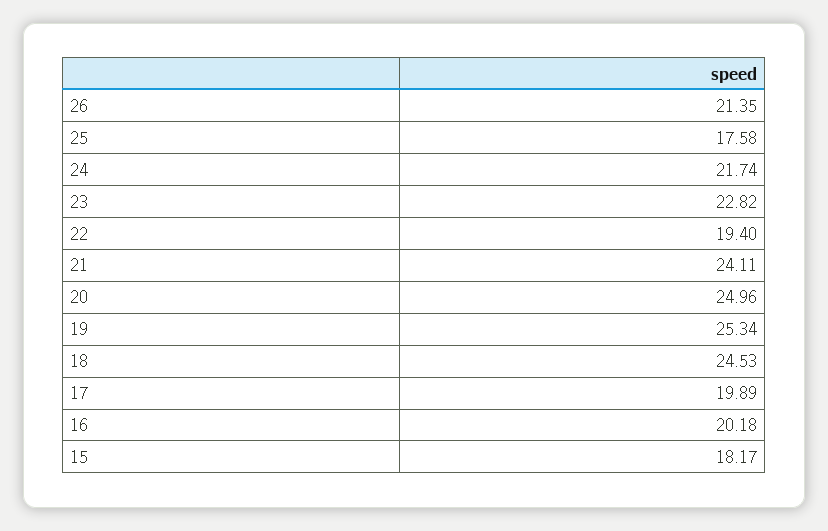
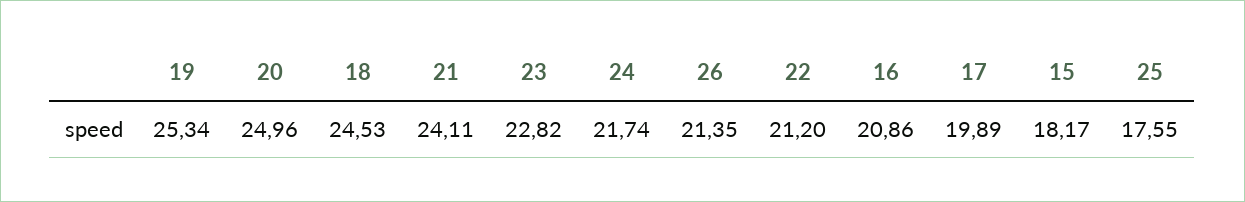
25: 17.58 -> 17.55
22: 19.4 -> 21.2
16: 20.18 -> 20.86

